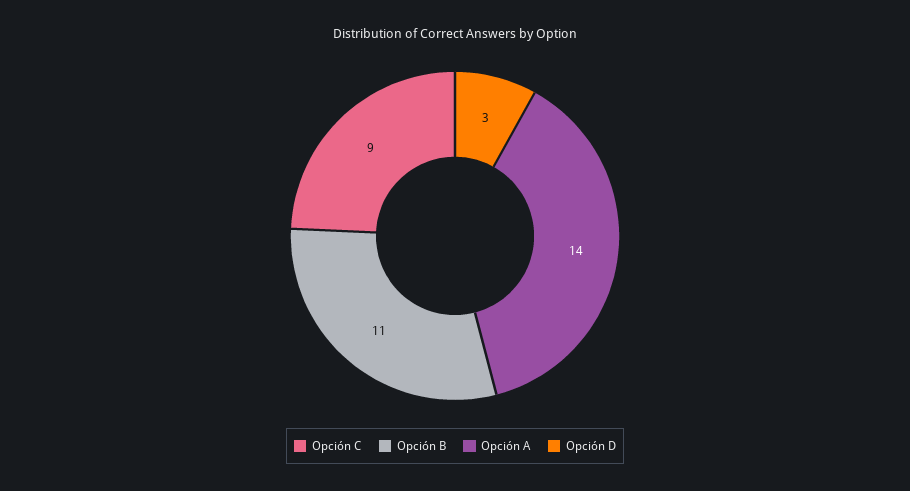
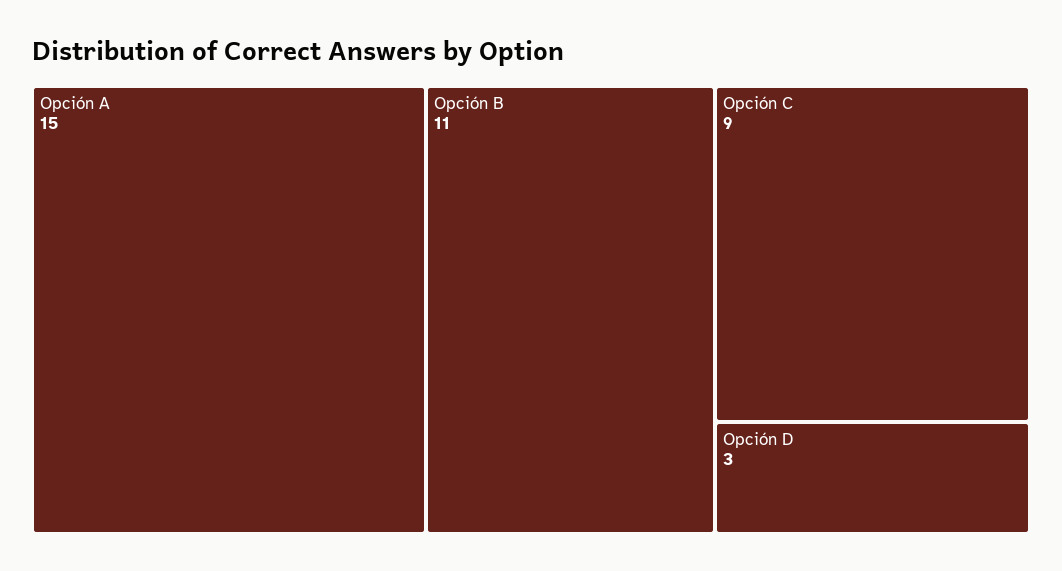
Opción A: 14 -> 15

